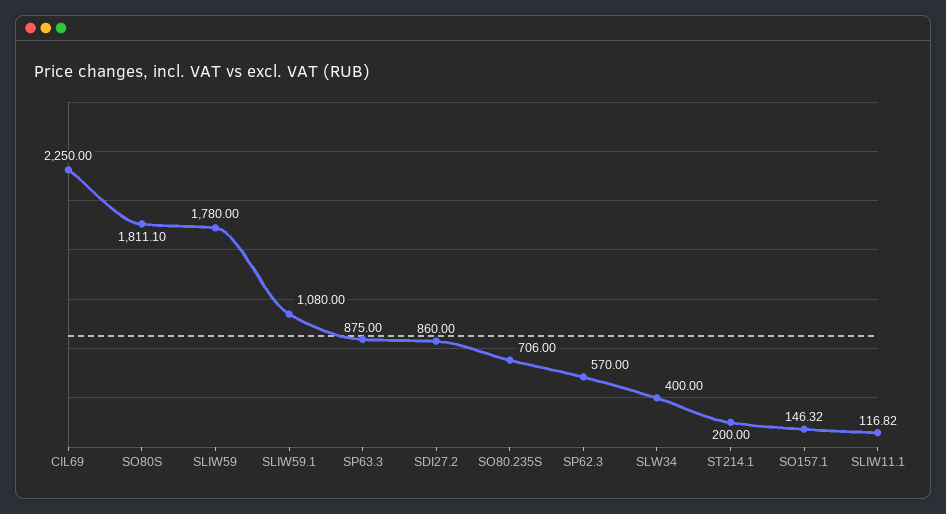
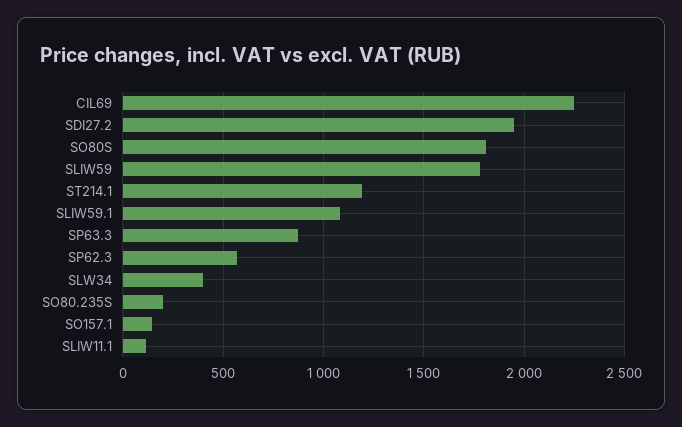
SDI27.2: 860 -> 1950
SO80.235S: 706 -> 200
ST214.1: 200 -> 1200

